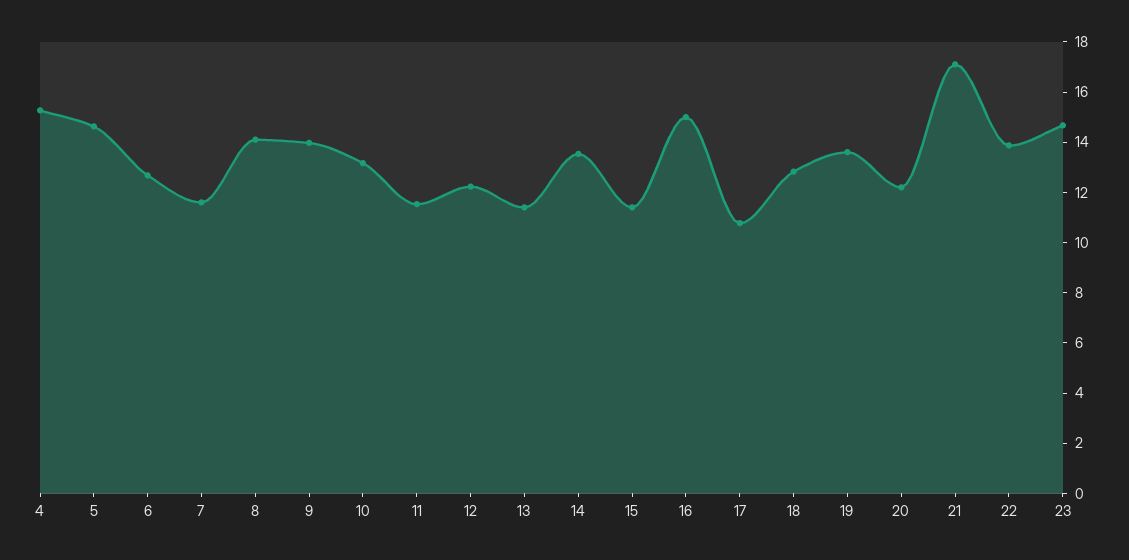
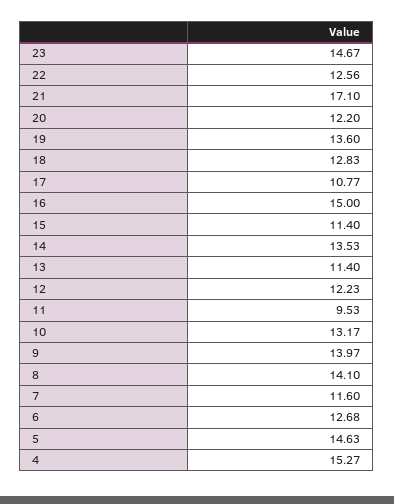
11: 11.5 -> 9.53
22: 14 -> 12.56

